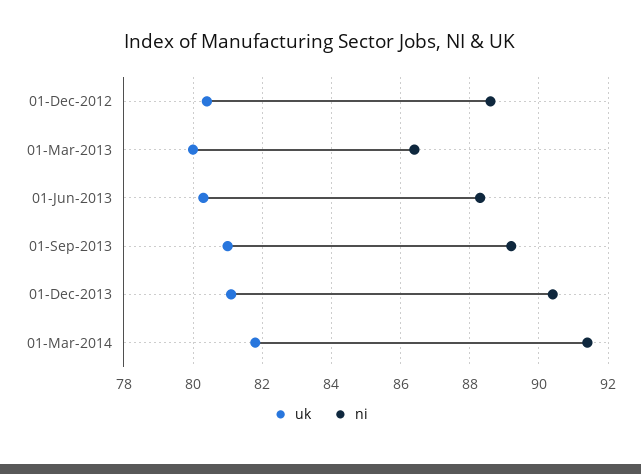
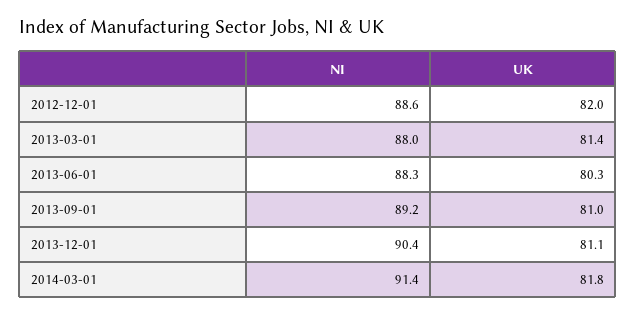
uk, 01-Dec-2012: 80.5 -> 82
uk, 01-Mar-2013: 80 -> 81.4
ni, 01-Mar-2013: 86.5 -> 88

